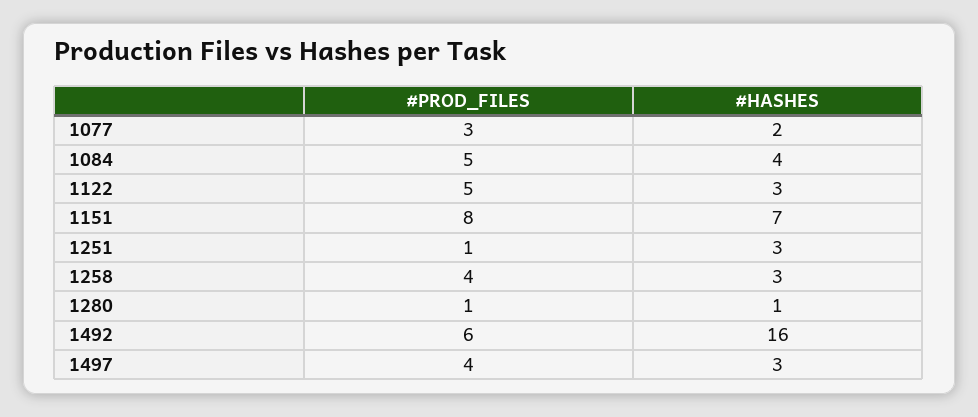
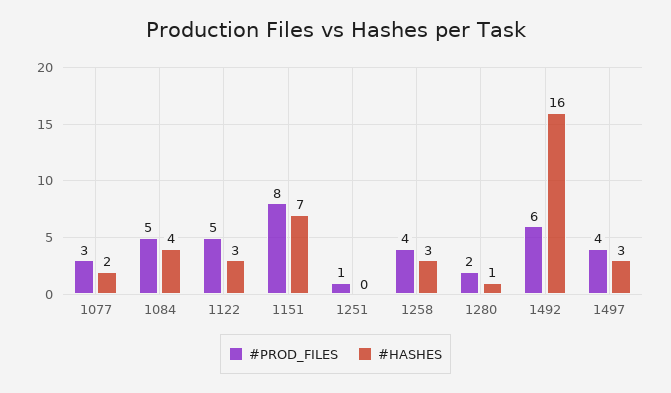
#HASHES, 1251: 3 -> 0
#PROD_FILES, 1280: 1 -> 2

